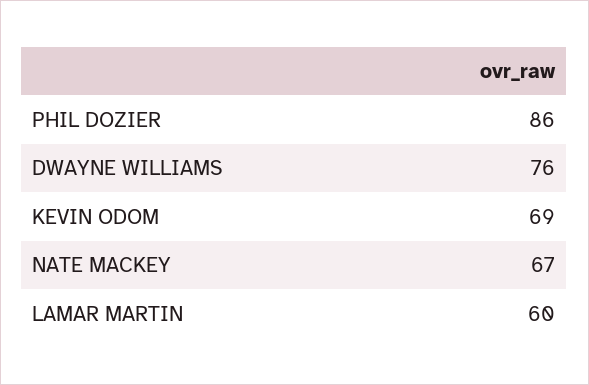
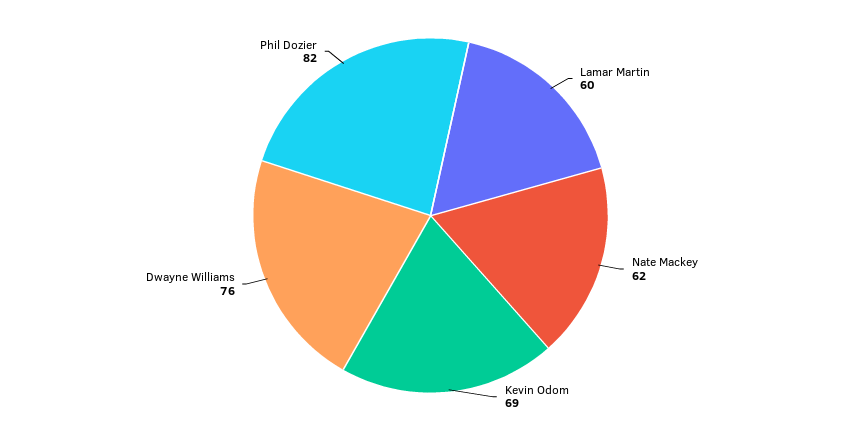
PHIL DOZIER: 86 -> 82
NATE MACKEY: 67 -> 62

